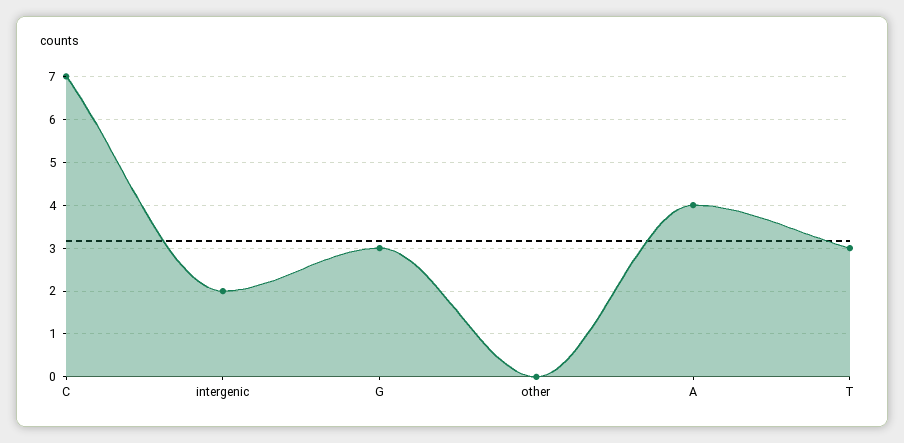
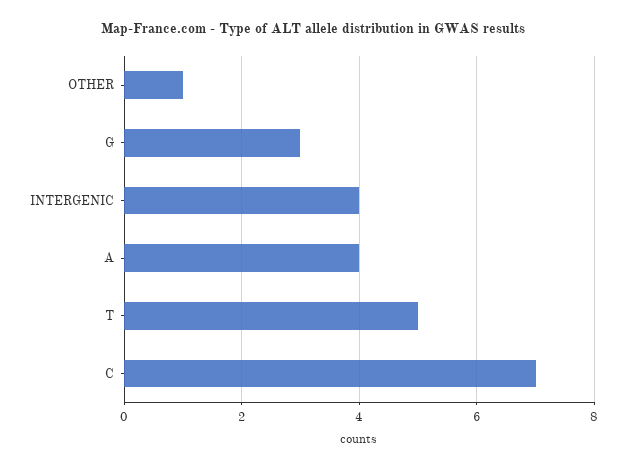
intergenic: 2 -> 4
other: 0 -> 1
T: 3 -> 5

